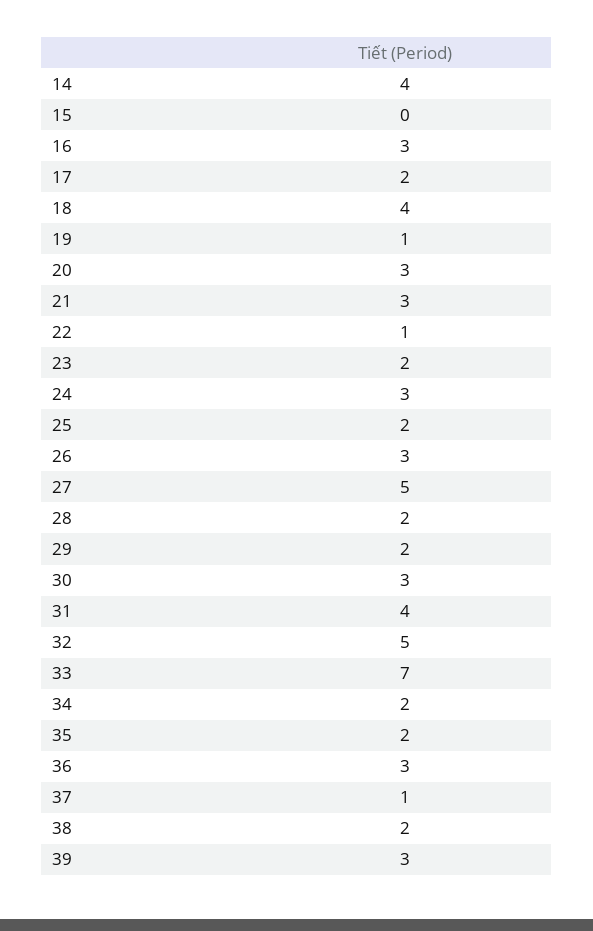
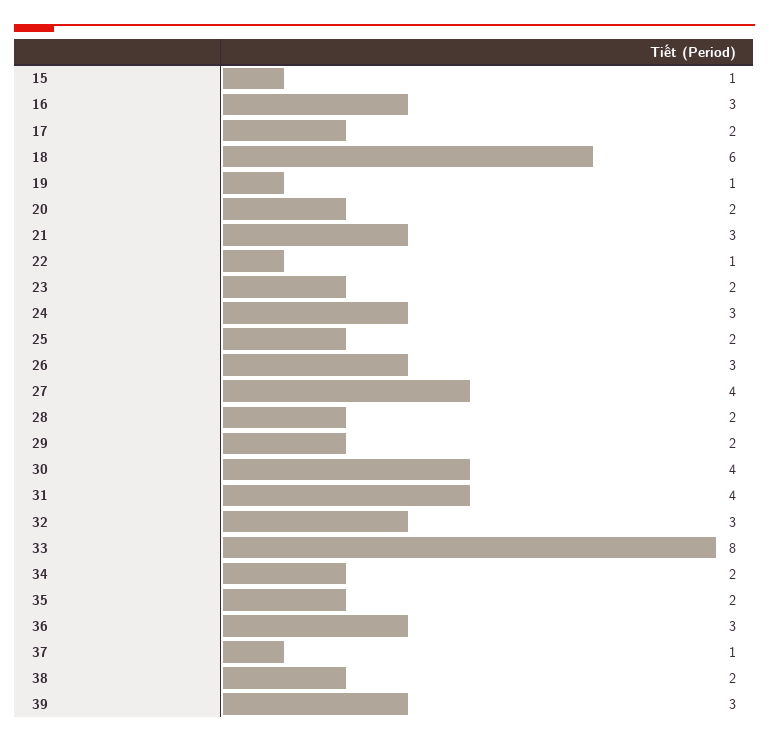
14: 4 -> none
15: 0 -> 1
18: 4 -> 6
20: 3 -> 2
27: 5 -> 4
30: 3 -> 4
32: 5 -> 3
33: 7 -> 8

